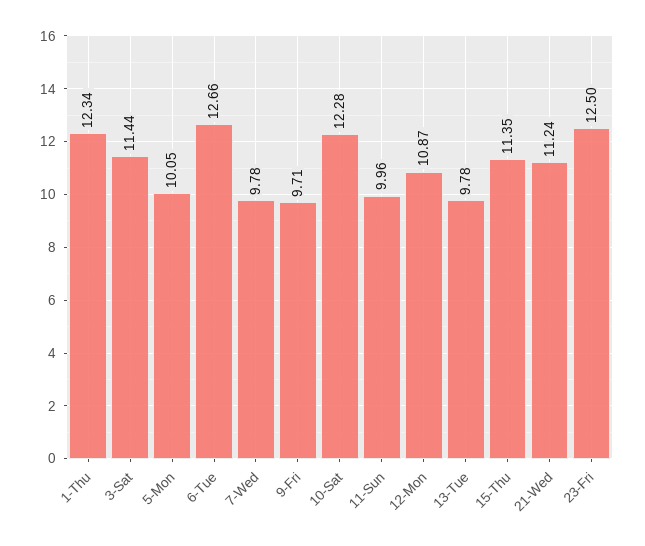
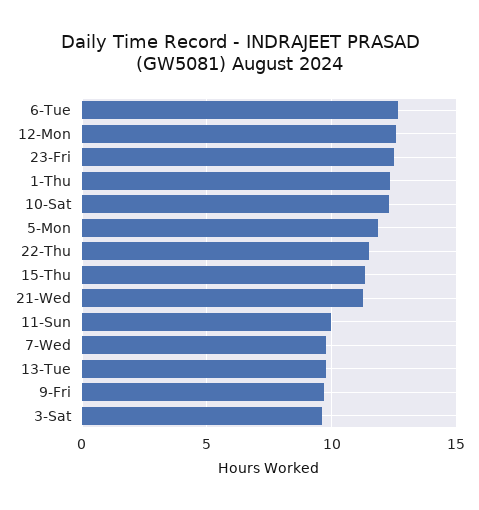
3-Sat: 11.44 -> 9.5
5-Mon: 10.05 -> 12
12-Mon: 10.87 -> 12.5
22-Thu: none -> 11.5

